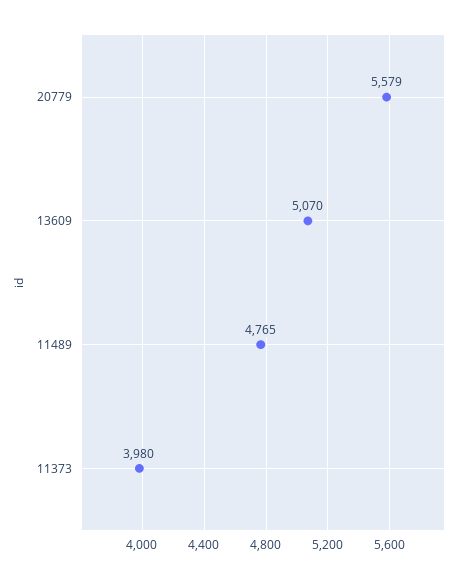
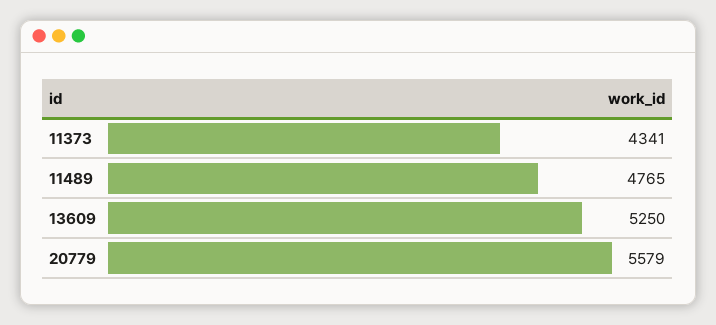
13609: 5070 -> 5250
11373: 3980 -> 4341

